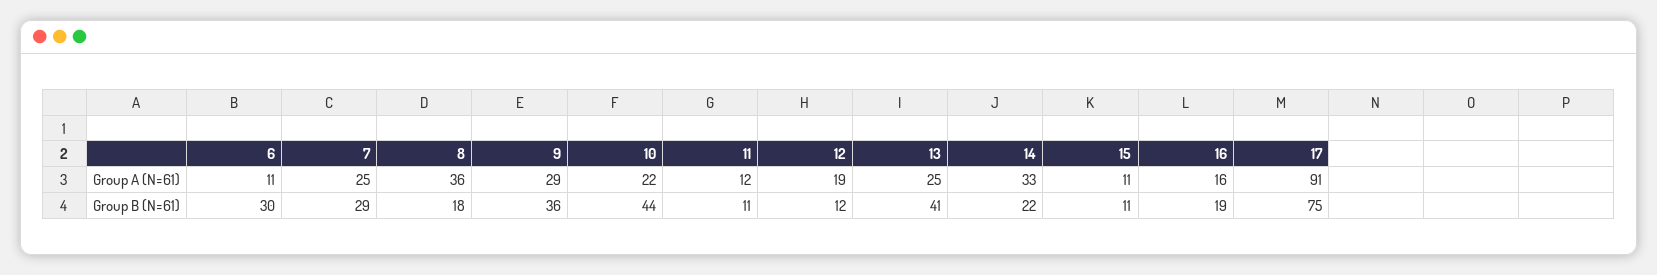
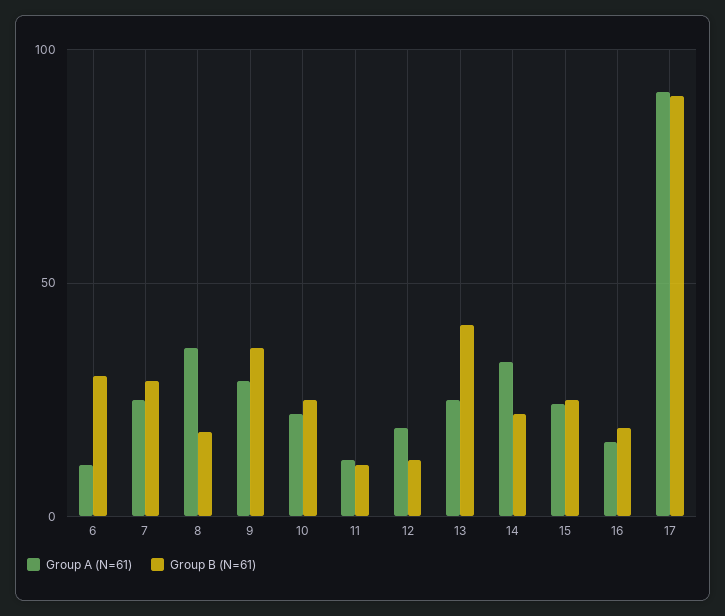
Group A (N=61), 15: 11 -> 25
Group B (N=61), 10: 44 -> 25
Group B (N=61), 15: 11 -> 25
Group B (N=61), 17: 75 -> 90

